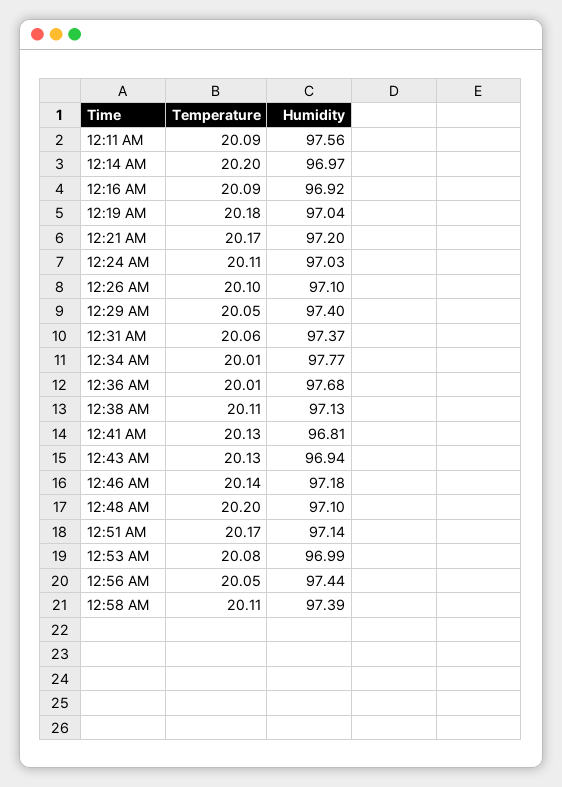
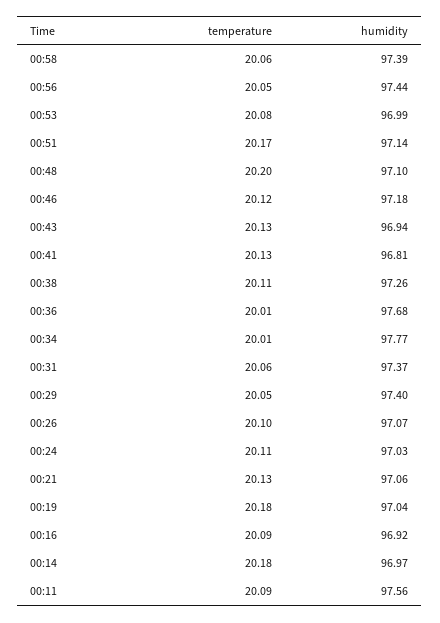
Temperature, 12:14 AM: 20.2 -> 20.18
Temperature, 12:21 AM: 20.17 -> 20.13
Humidity, 12:21 AM: 97.2 -> 97.06
Humidity, 12:26 AM: 97.1 -> 97.07
Humidity, 12:38 AM: 97.13 -> 97.26
Temperature, 12:46 AM: 20.14 -> 20.12
Temperature, 12:58 AM: 20.11 -> 20.06

